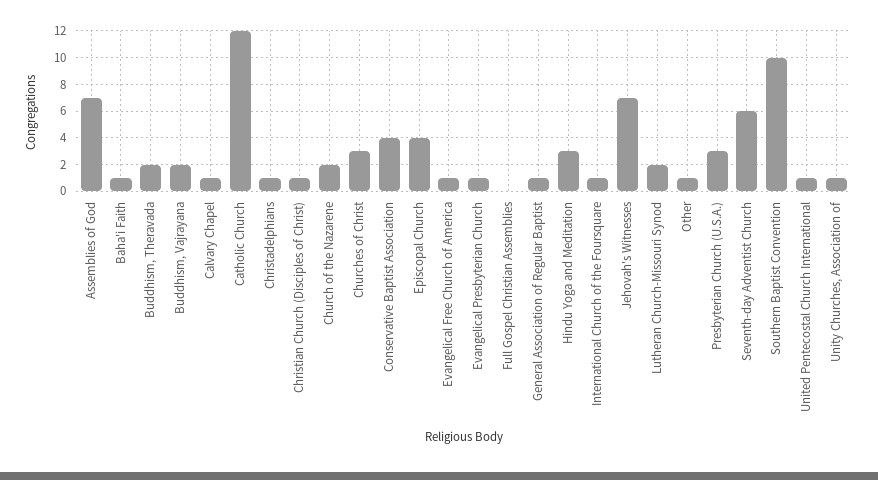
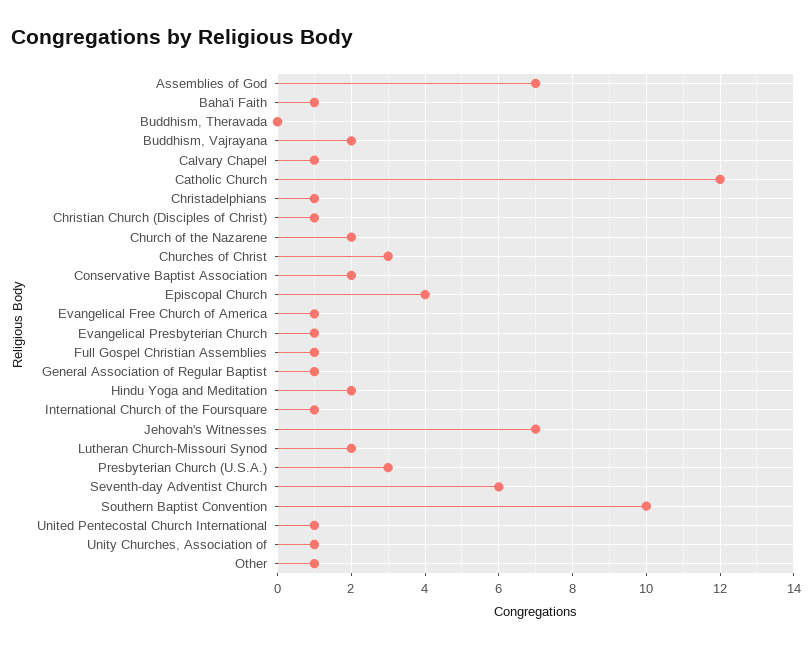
Buddhism, Theravada: 2 -> 0
Conservative Baptist Association: 4 -> 2
Full Gospel Christian Assemblies: 0 -> 1
Hindu Yoga and Meditation: 3 -> 2

